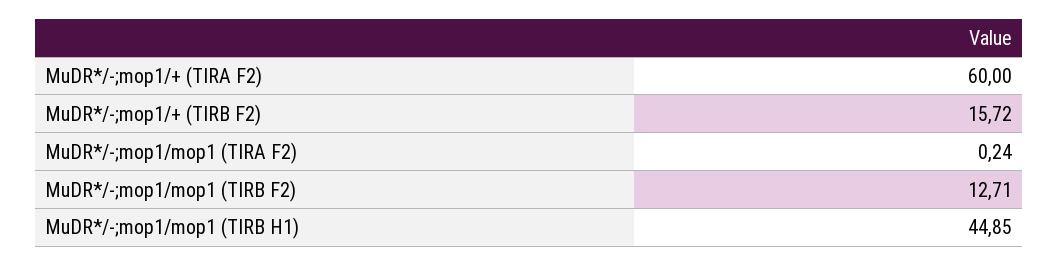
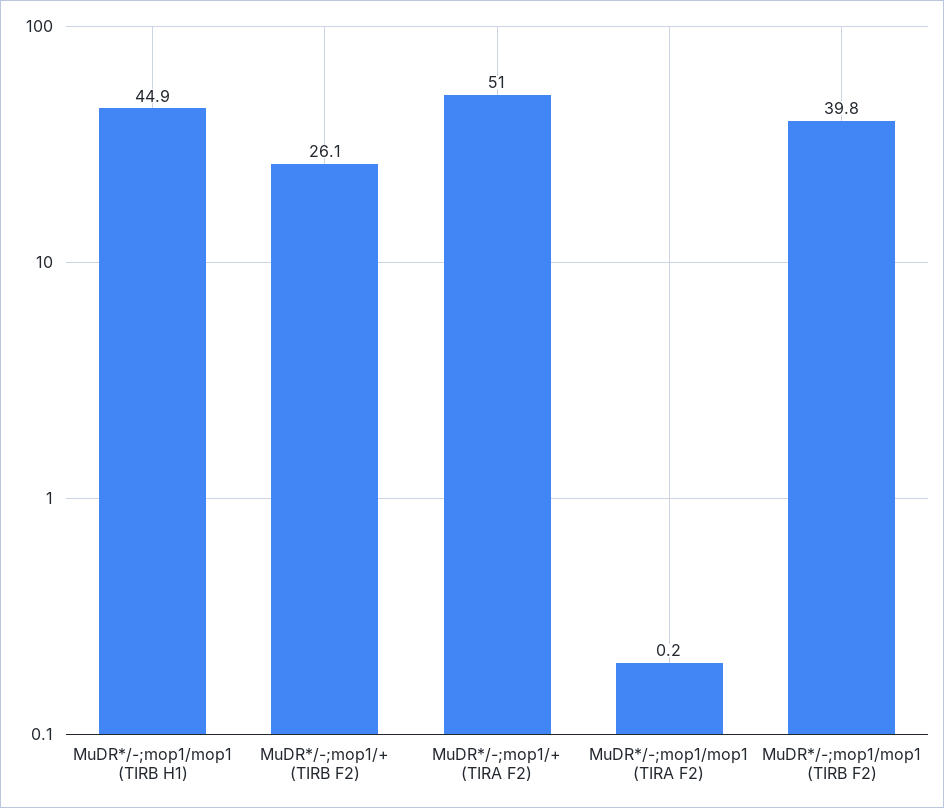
MuDR*/-;mop1/+ (TIRA F2): 60 -> 51
MuDR*/-;mop1/+ (TIRB F2): 15.72 -> 26.1
MuDR*/-;mop1/mop1 (TIRB F2): 12.71 -> 39.8

